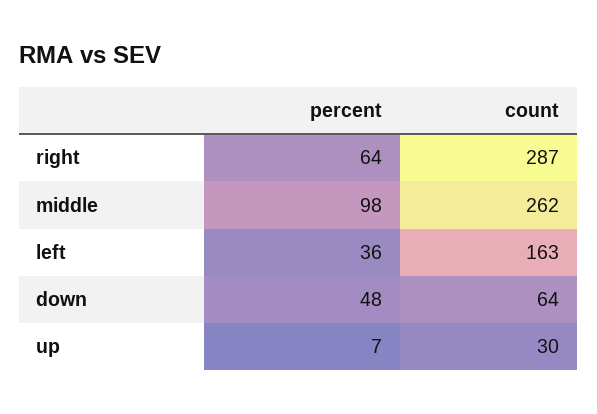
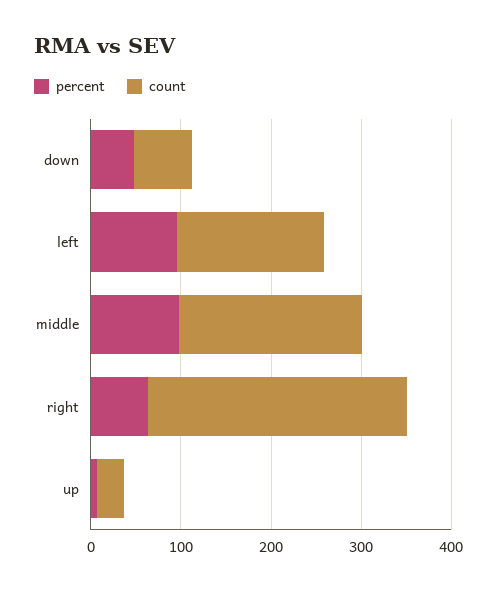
count, middle: 262 -> 200
percent, left: 36 -> 100

